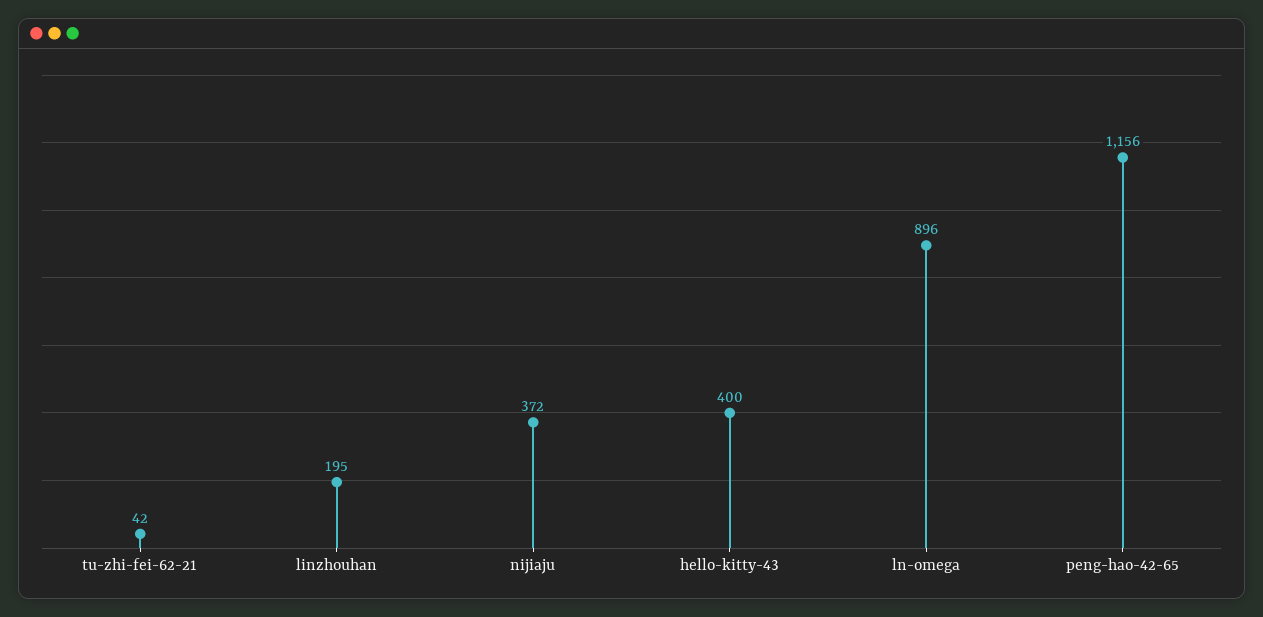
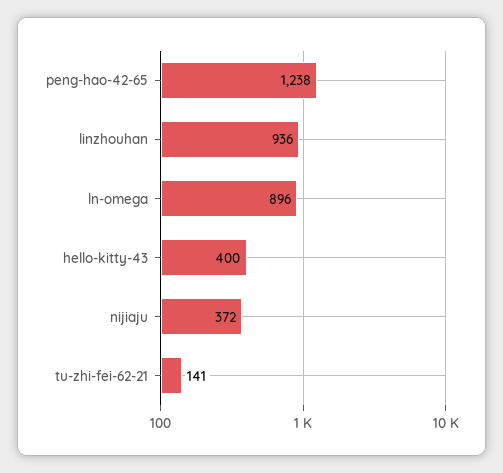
tu-zhi-fei-62-21: 42 -> 141
linzhouhan: 195 -> 936
peng-hao-42-65: 1156 -> 1238

